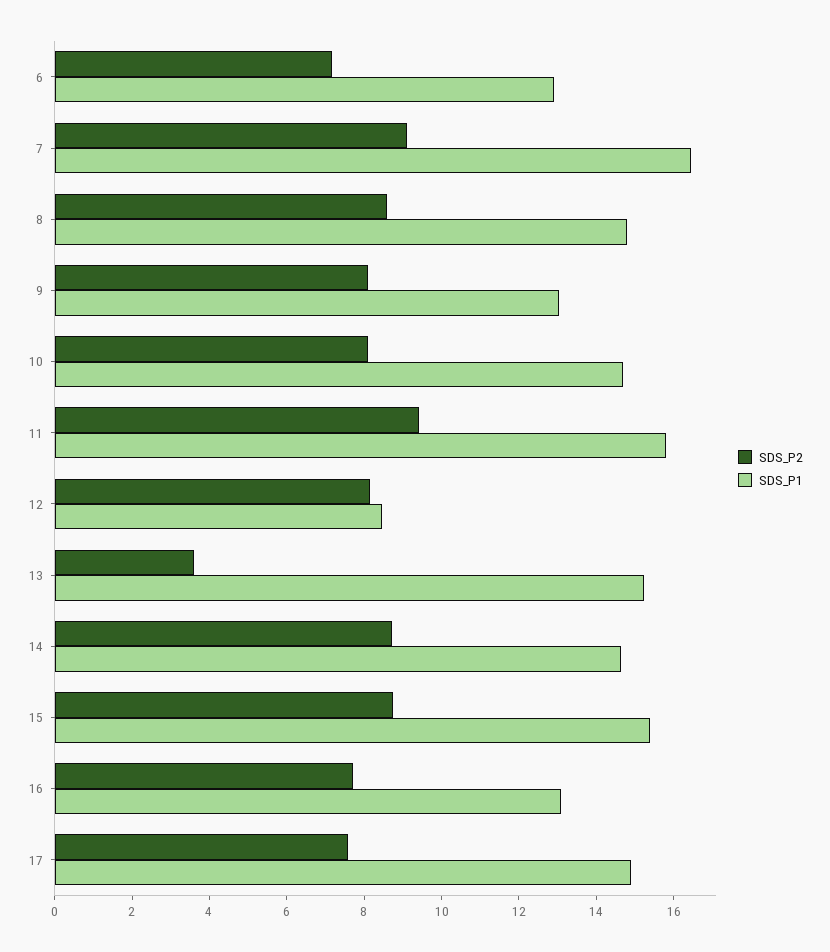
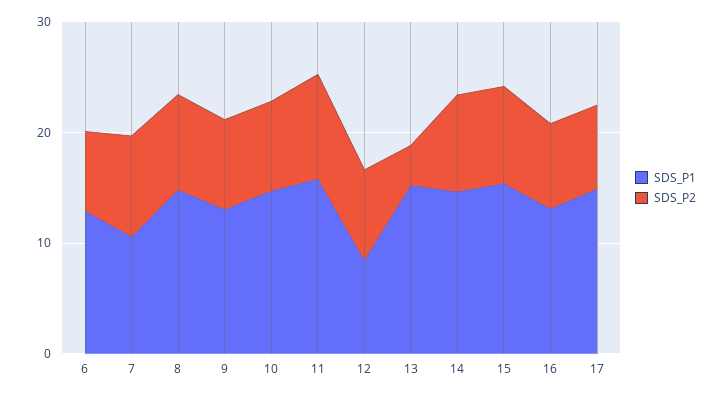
SDS_P1, 7: 16.5 -> 10

